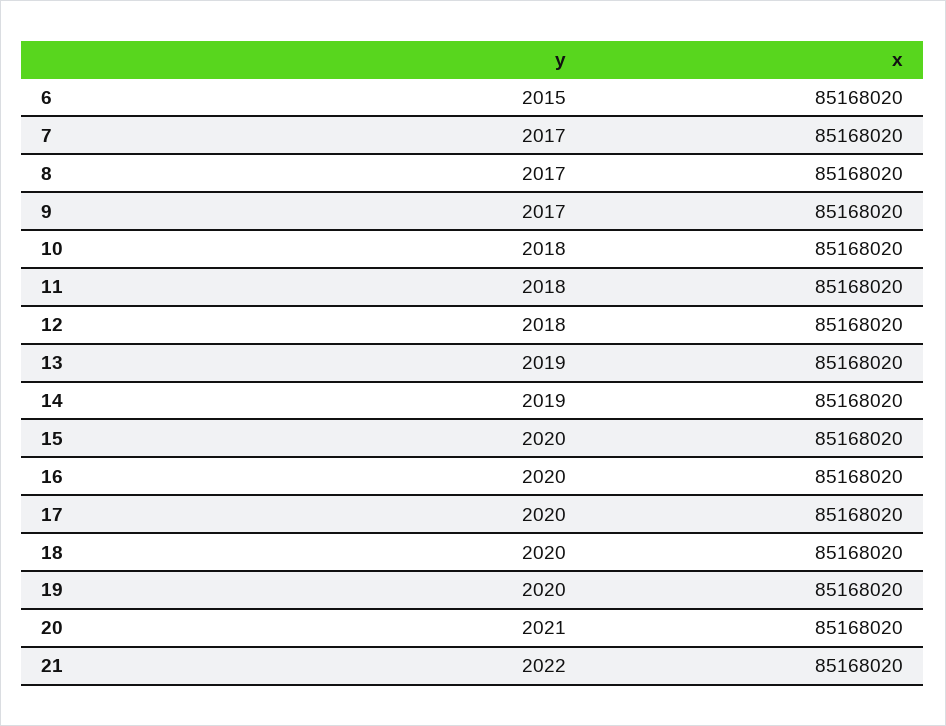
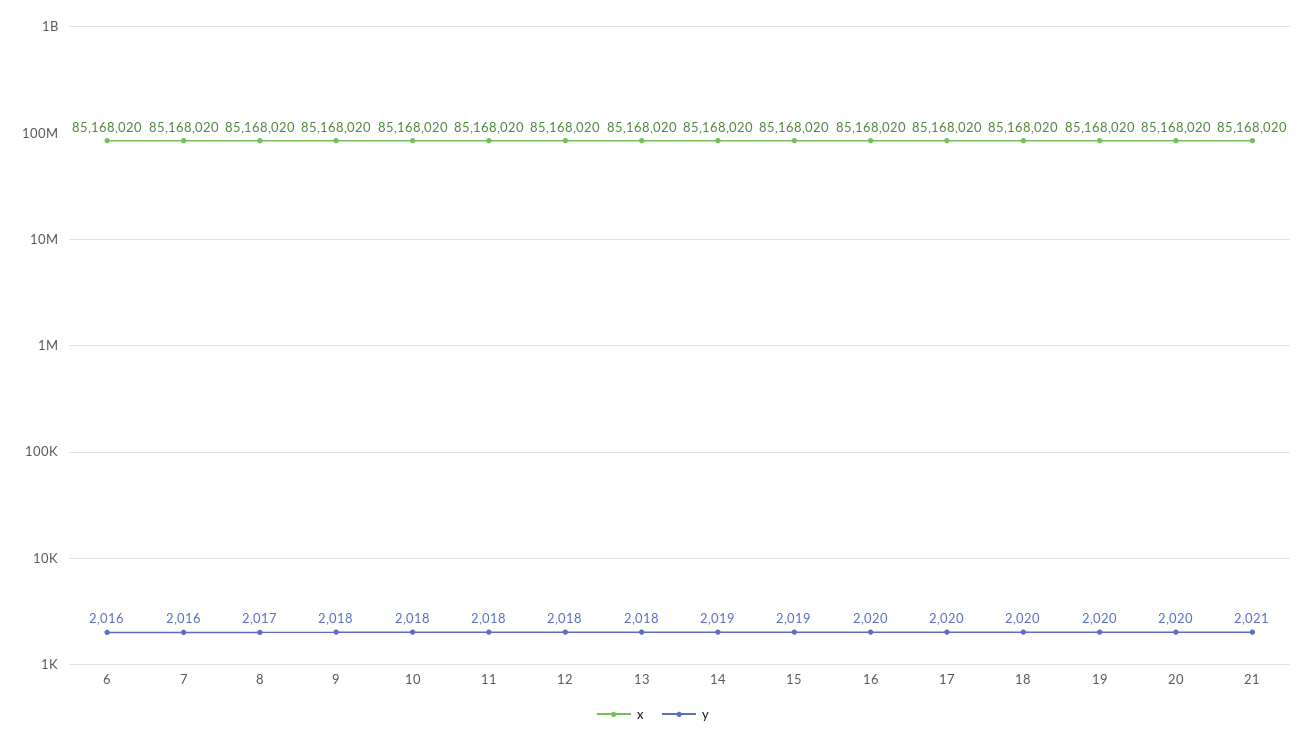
y, 6: 2015 -> 2016
y, 7: 2017 -> 2016
y, 9: 2017 -> 2018
y, 13: 2019 -> 2018
y, 15: 2020 -> 2019
y, 20: 2021 -> 2020
y, 21: 2022 -> 2021

